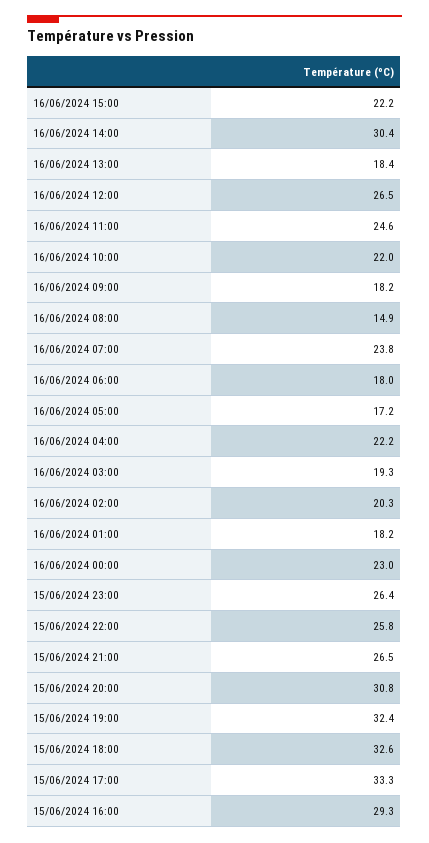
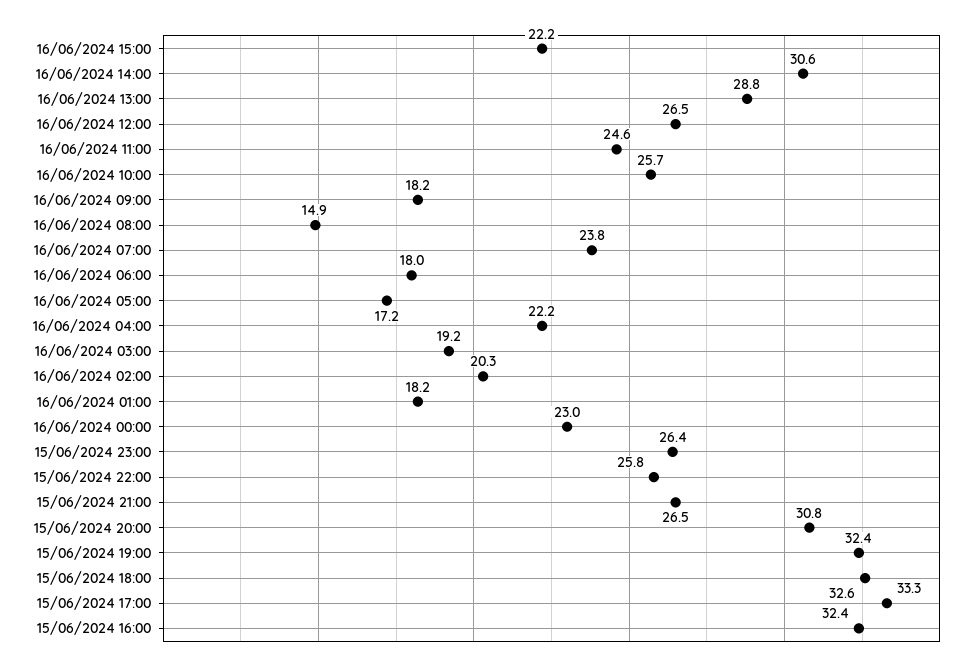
16/06/2024 14:00: 30.4 -> 30.6
16/06/2024 13:00: 18.4 -> 28.8
16/06/2024 10:00: 22 -> 25.7
16/06/2024 03:00: 19.3 -> 19.2
15/06/2024 16:00: 29.3 -> 32.4

